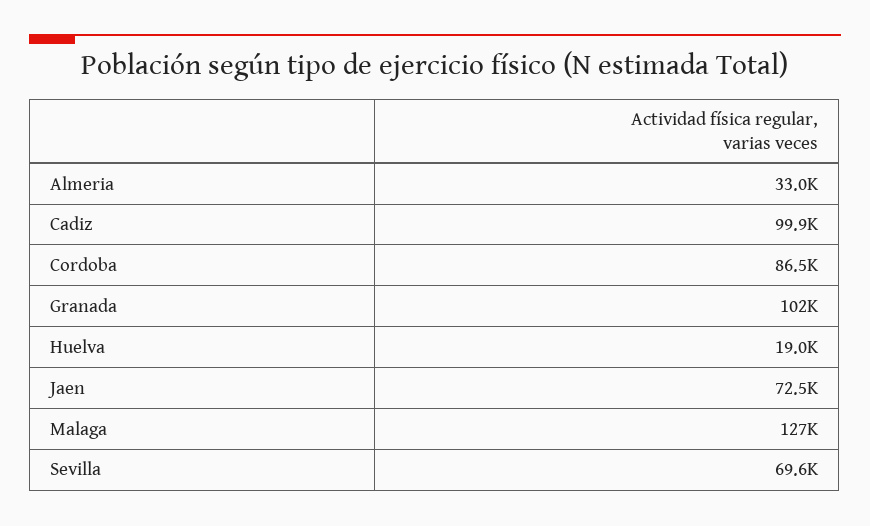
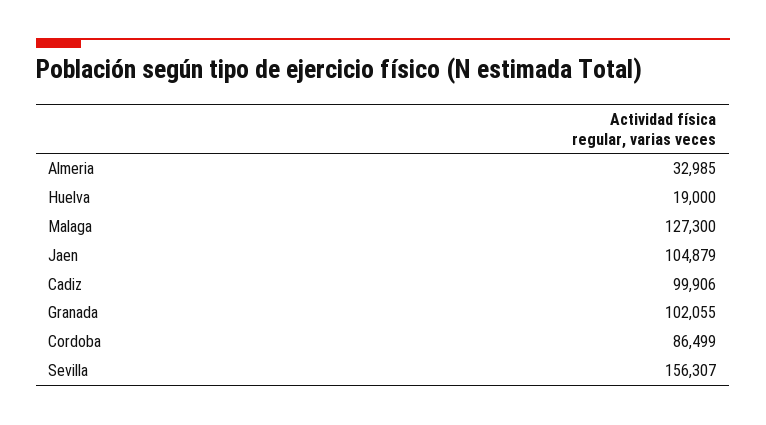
Jaen: 72500 -> 104879
Sevilla: 69600 -> 156307

